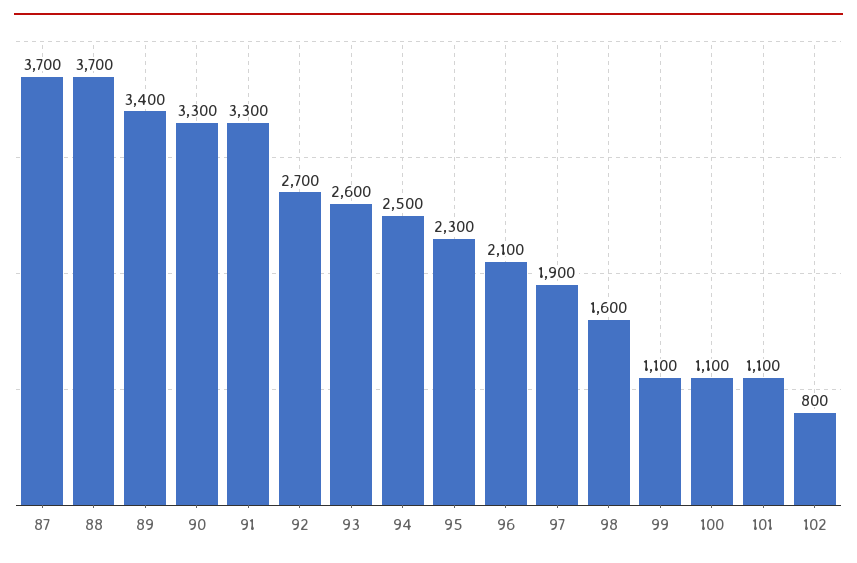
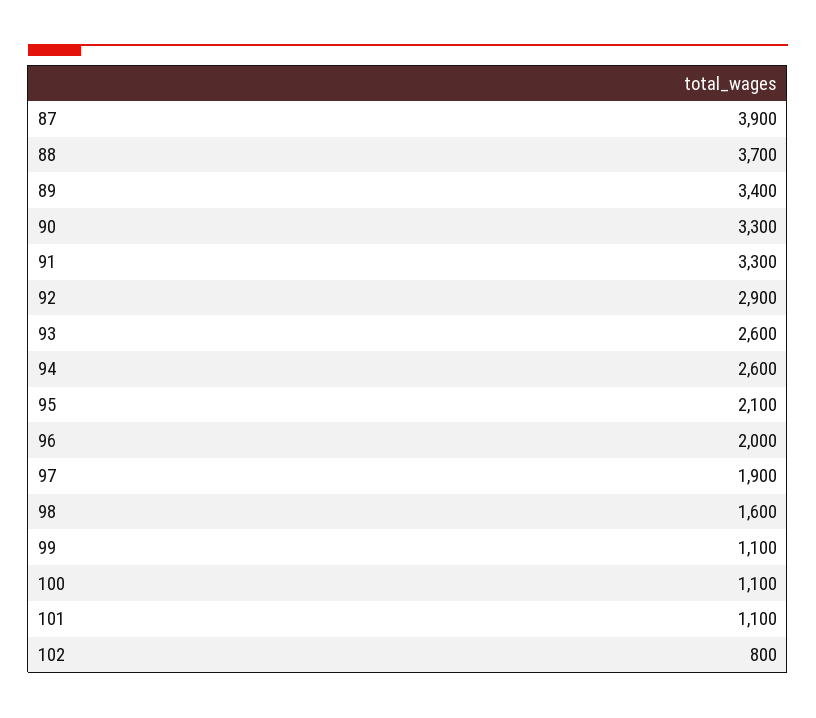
87: 3700 -> 3900
92: 2700 -> 2900
94: 2500 -> 2600
95: 2300 -> 2100
96: 2100 -> 2000

